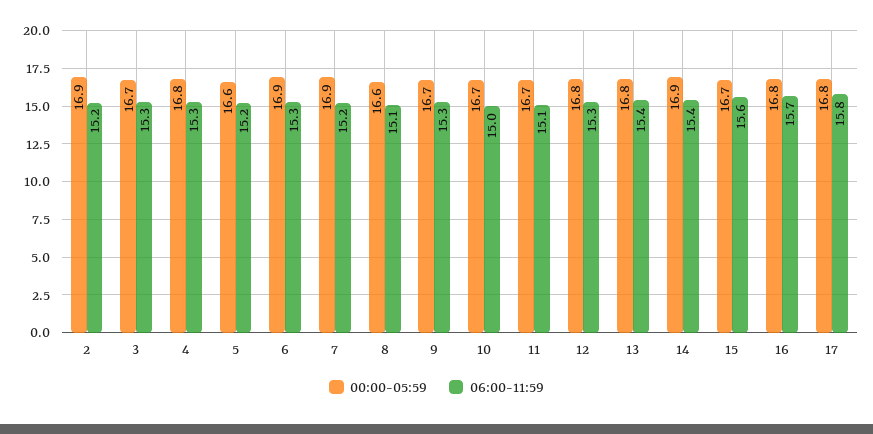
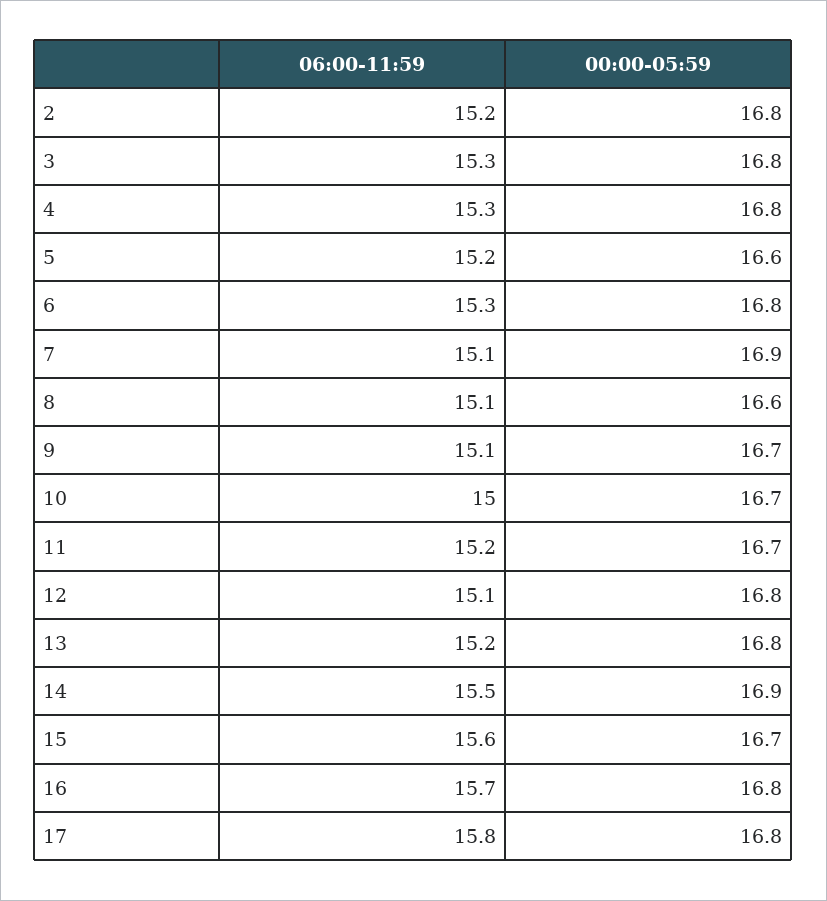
00:00-05:59, 2: 16.9 -> 16.8
00:00-05:59, 3: 16.7 -> 16.8
00:00-05:59, 6: 16.9 -> 16.8
06:00-11:59, 7: 15.2 -> 15.1
06:00-11:59, 9: 15.3 -> 15.1
06:00-11:59, 11: 15.1 -> 15.2
06:00-11:59, 12: 15.3 -> 15.1
06:00-11:59, 13: 15.4 -> 15.2
06:00-11:59, 14: 15.4 -> 15.5

